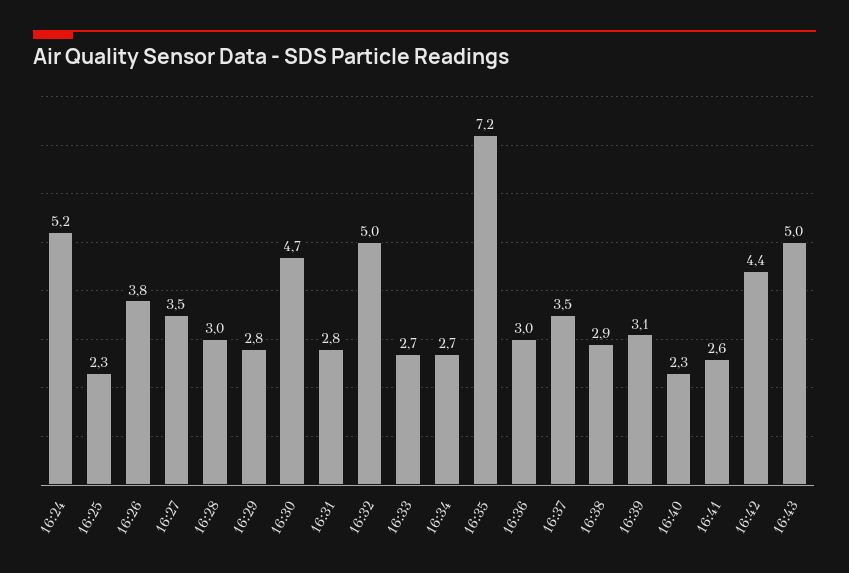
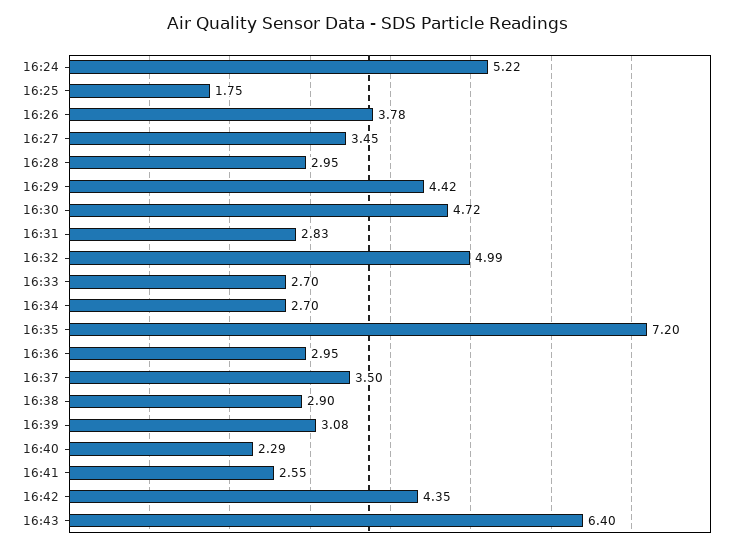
16:25: 2.3 -> 1.75
16:29: 2.8 -> 4.42
16:43: 5 -> 6.4

